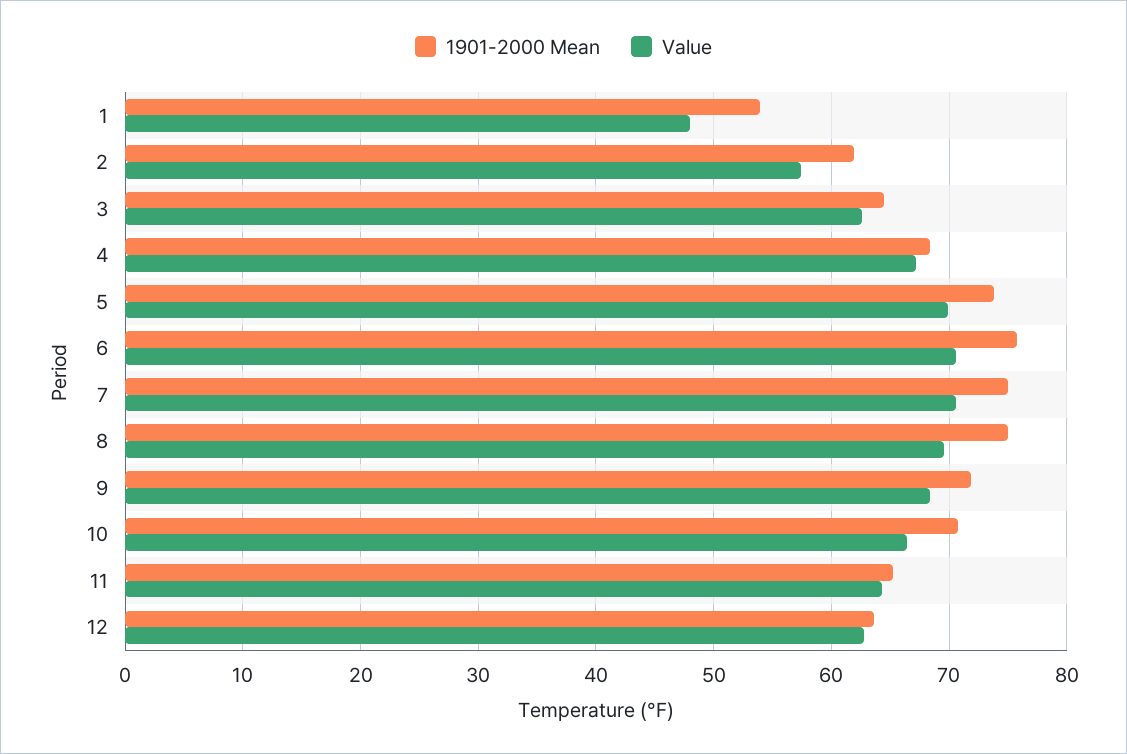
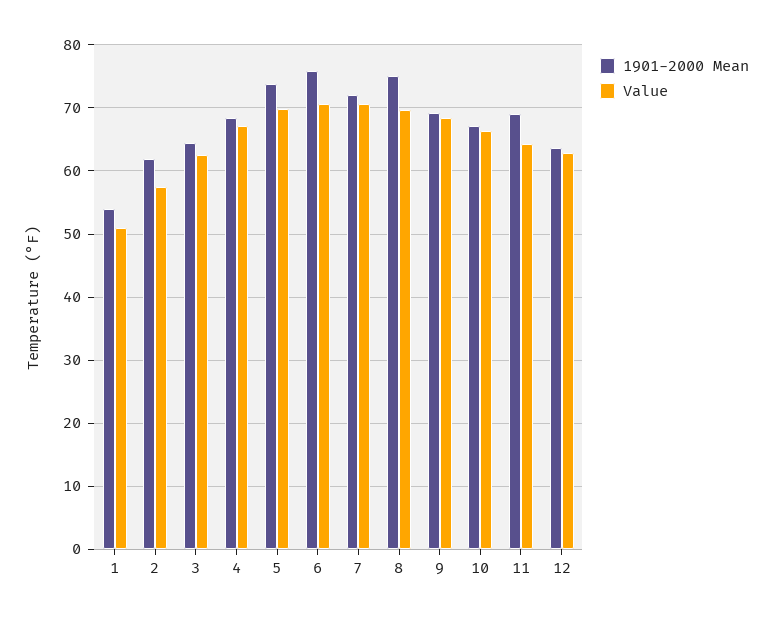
Value, 1: 48 -> 51
1901-2000 Mean, 7: 75 -> 72
1901-2000 Mean, 9: 72 -> 69
1901-2000 Mean, 10: 71 -> 67
1901-2000 Mean, 11: 65 -> 69

